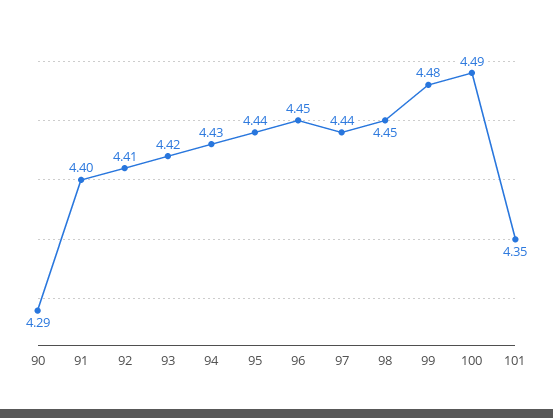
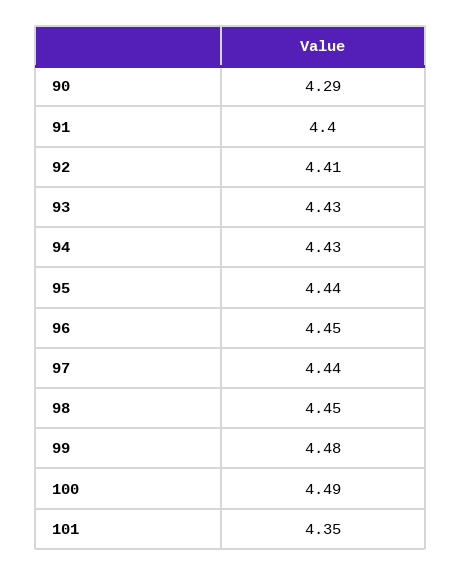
93: 4.42 -> 4.43

